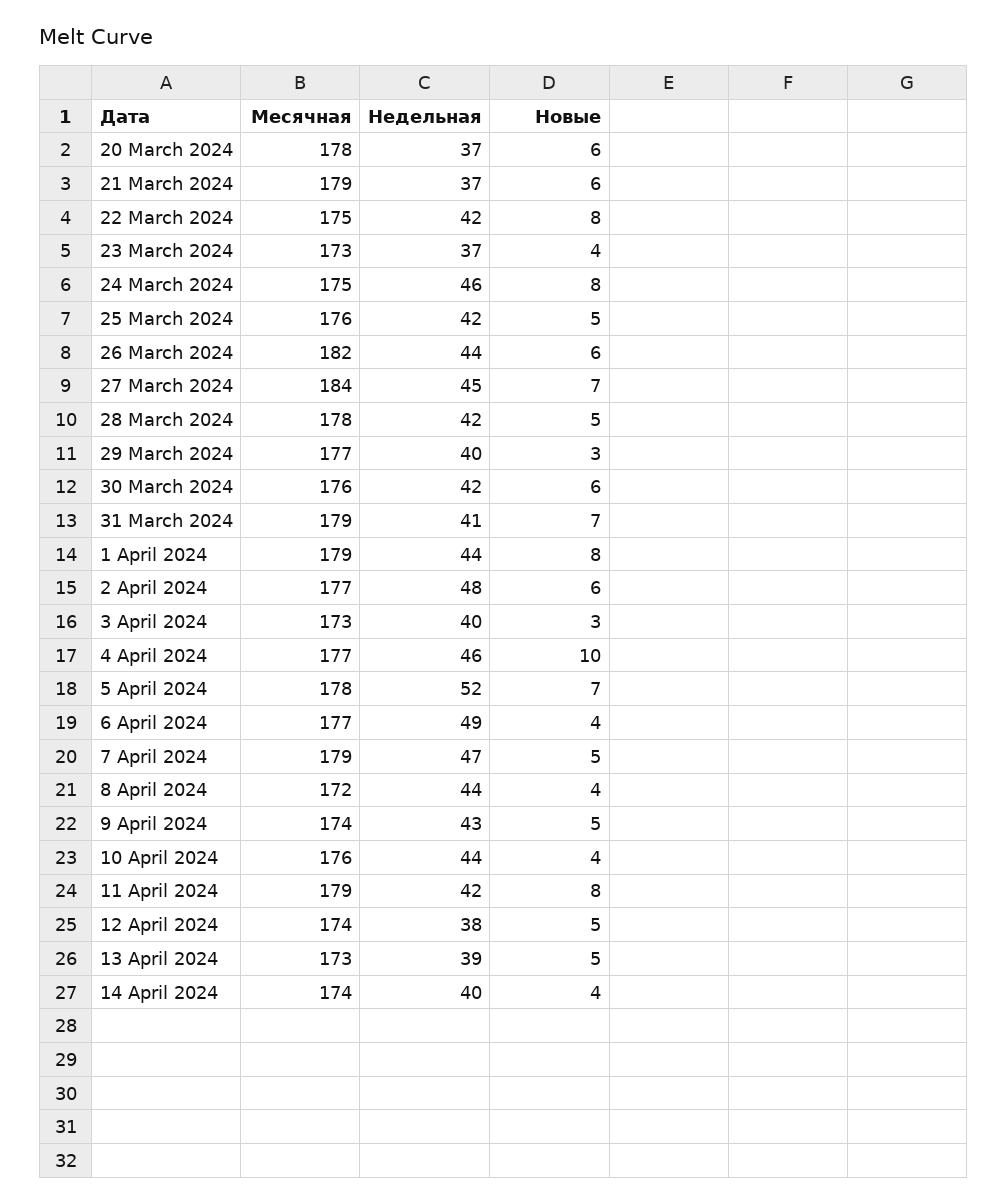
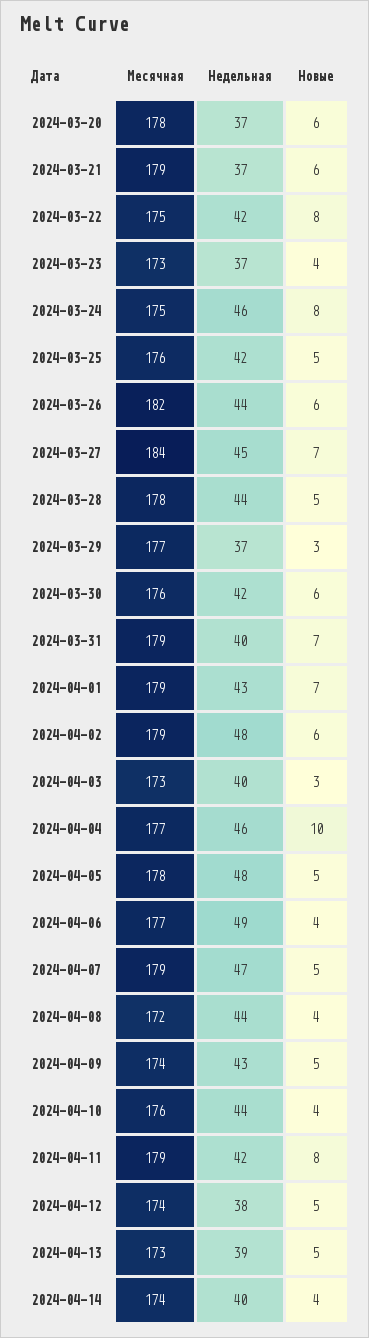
Недельная, 28 March 2024: 42 -> 44
Недельная, 29 March 2024: 40 -> 37
Недельная, 31 March 2024: 41 -> 40
Недельная, 1 April 2024: 44 -> 43
Новые, 1 April 2024: 8 -> 7
Месячная, 2 April 2024: 177 -> 179
Недельная, 5 April 2024: 52 -> 48
Новые, 5 April 2024: 7 -> 5

